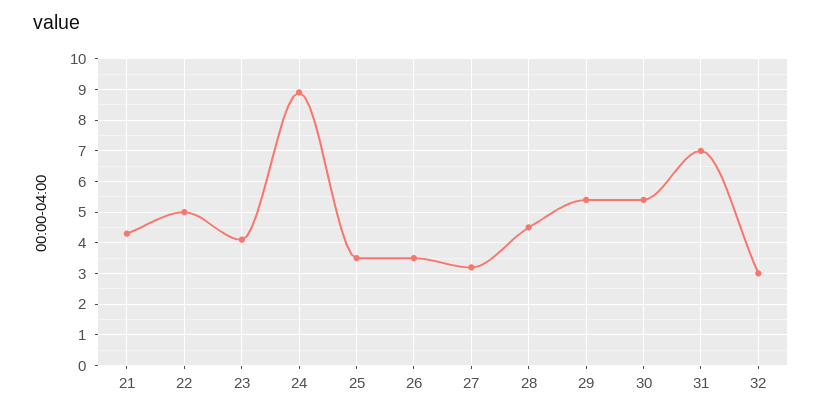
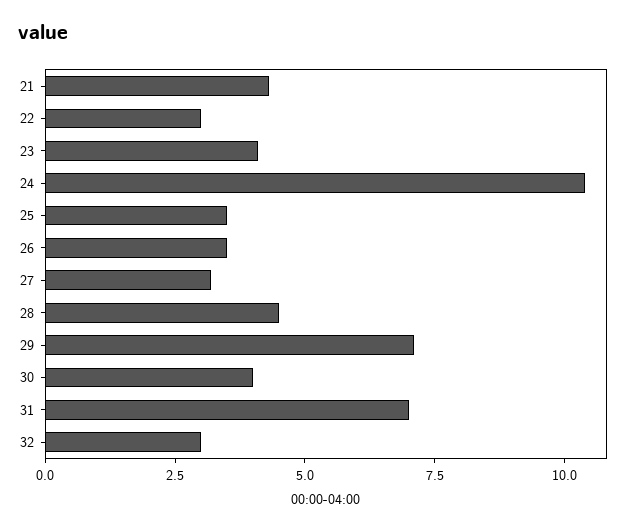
22: 5 -> 3
24: 9 -> 10.5
29: 5.5 -> 7
30: 5.5 -> 4

